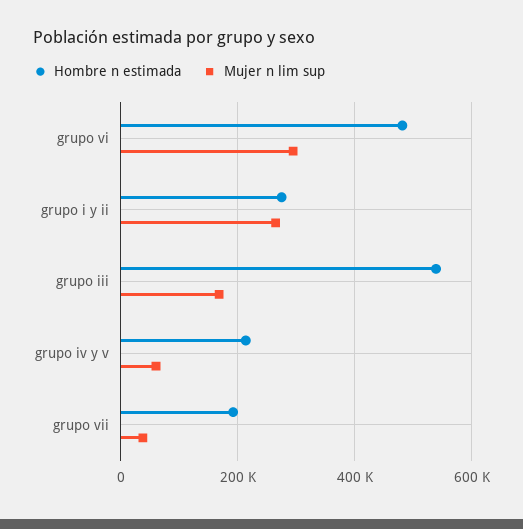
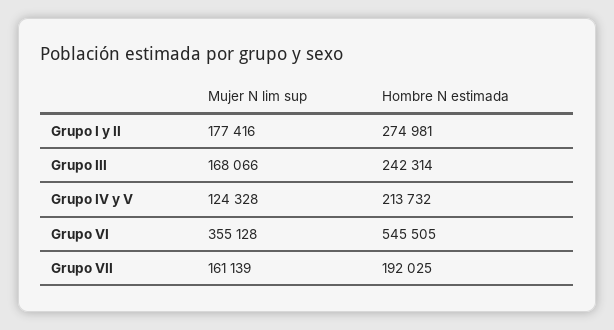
Hombre n estimada, grupo vi: 480000 -> 545505
Mujer n lim sup, grupo vi: 300000 -> 355128
Mujer n lim sup, grupo i y ii: 260000 -> 177416
Hombre n estimada, grupo iii: 540000 -> 242314
Mujer n lim sup, grupo iv y v: 60000 -> 124328
Mujer n lim sup, grupo vii: 40000 -> 161139

